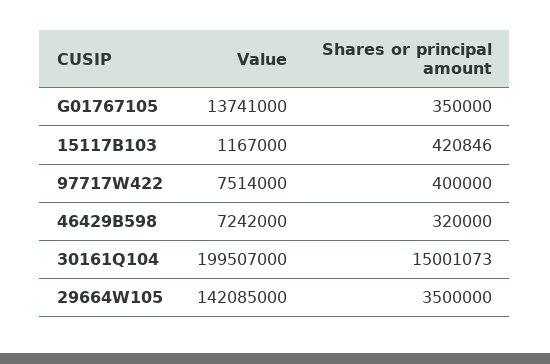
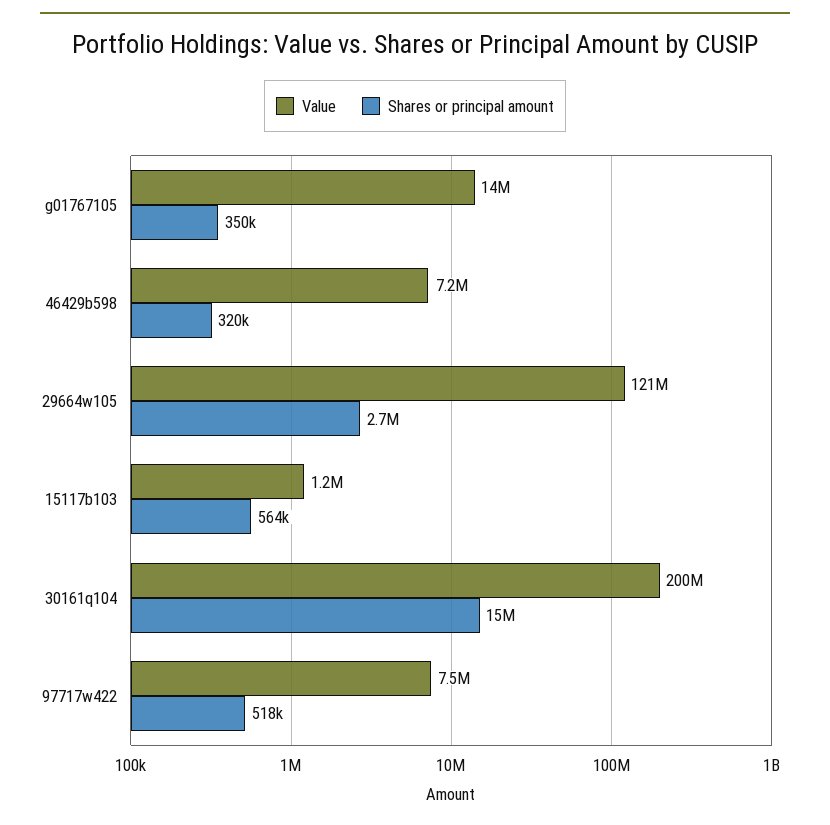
Shares or principal amount, 15117B103: 420846 -> 564000
Shares or principal amount, 97717W422: 400000 -> 518000
Value, 29664W105: 142085000 -> 121000000
Shares or principal amount, 29664W105: 3500000 -> 2700000

